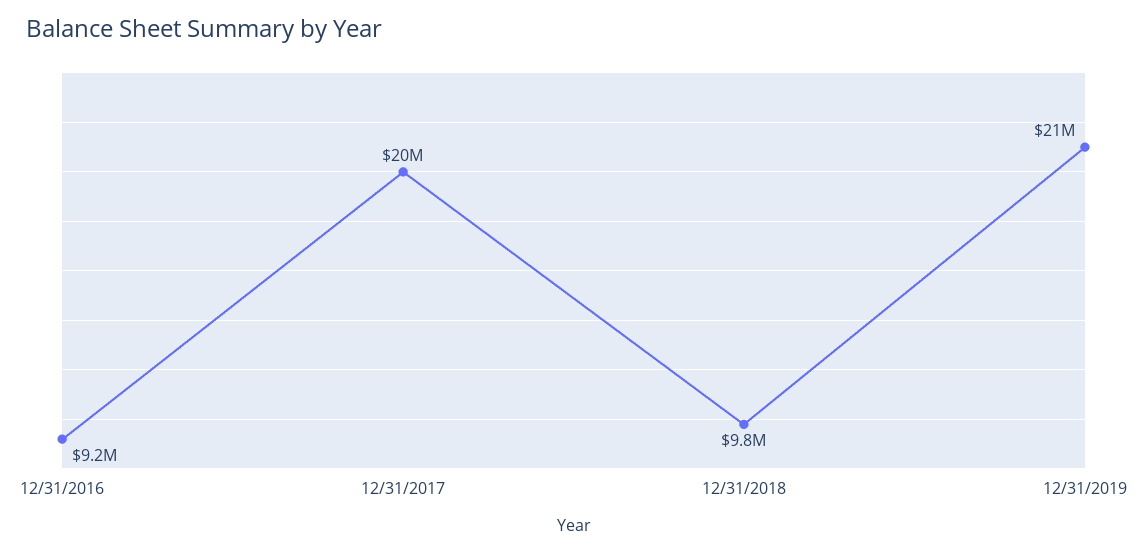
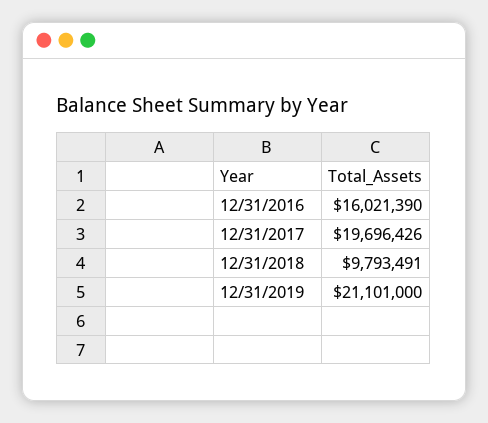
12/31/2016: 9200000 -> 16021390

